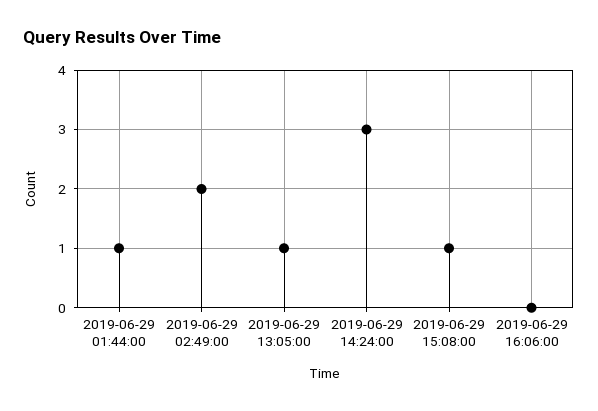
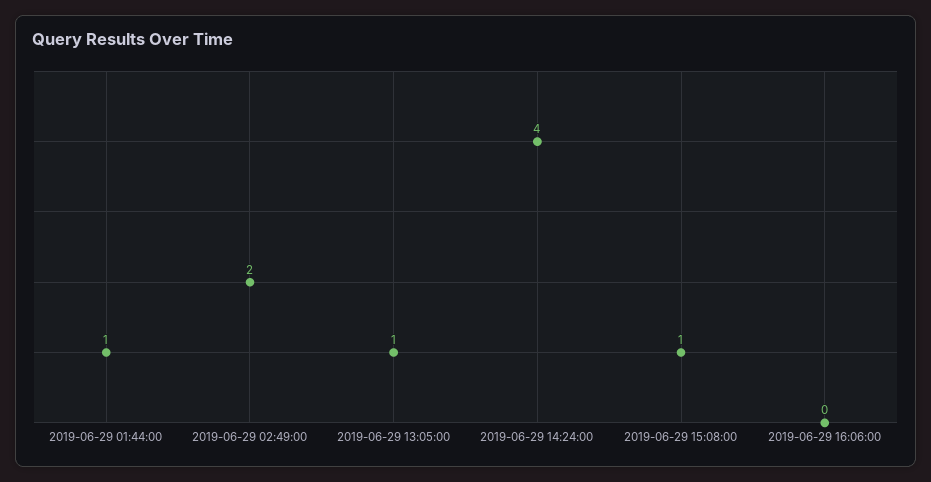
2019-06-29 14:24:00: 3 -> 4

